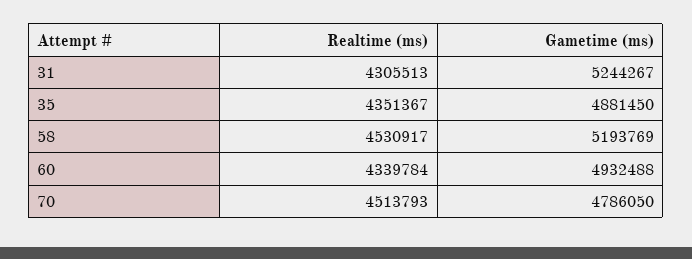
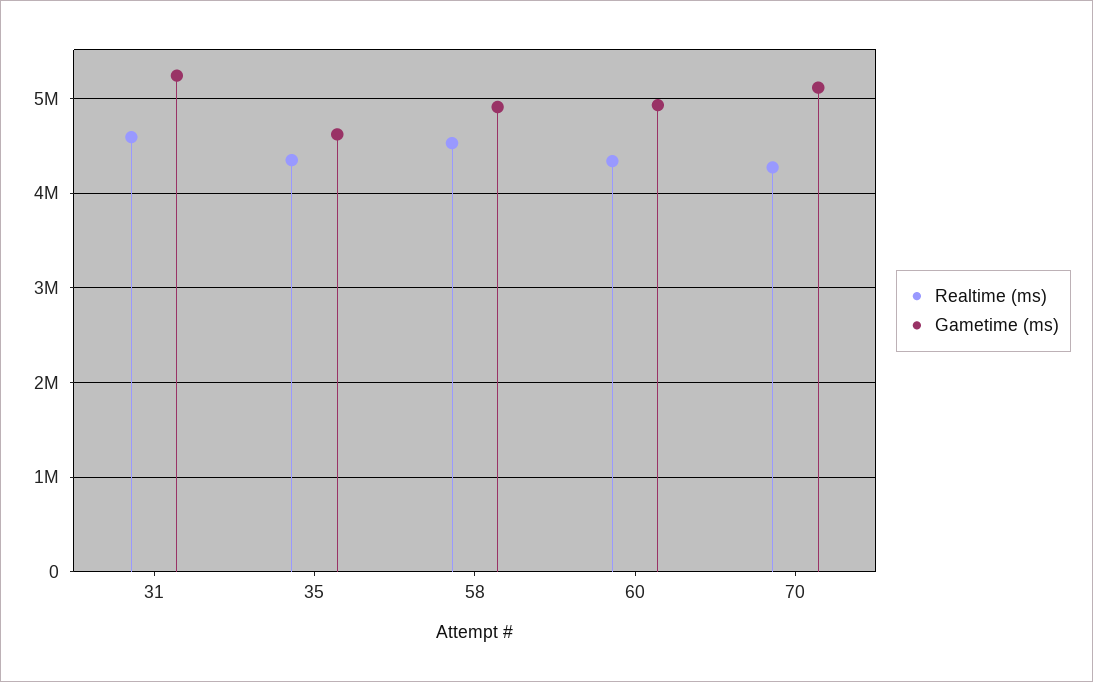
Realtime (ms), 31: 4305513 -> 4600000
Gametime (ms), 35: 4881450 -> 4600000
Gametime (ms), 58: 5193769 -> 4900000
Realtime (ms), 70: 4513793 -> 4300000
Gametime (ms), 70: 4786050 -> 5100000

